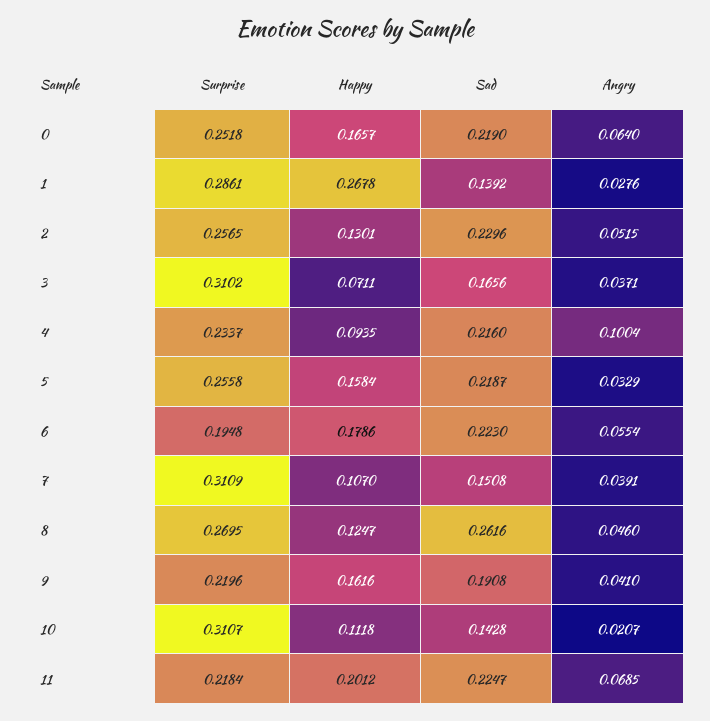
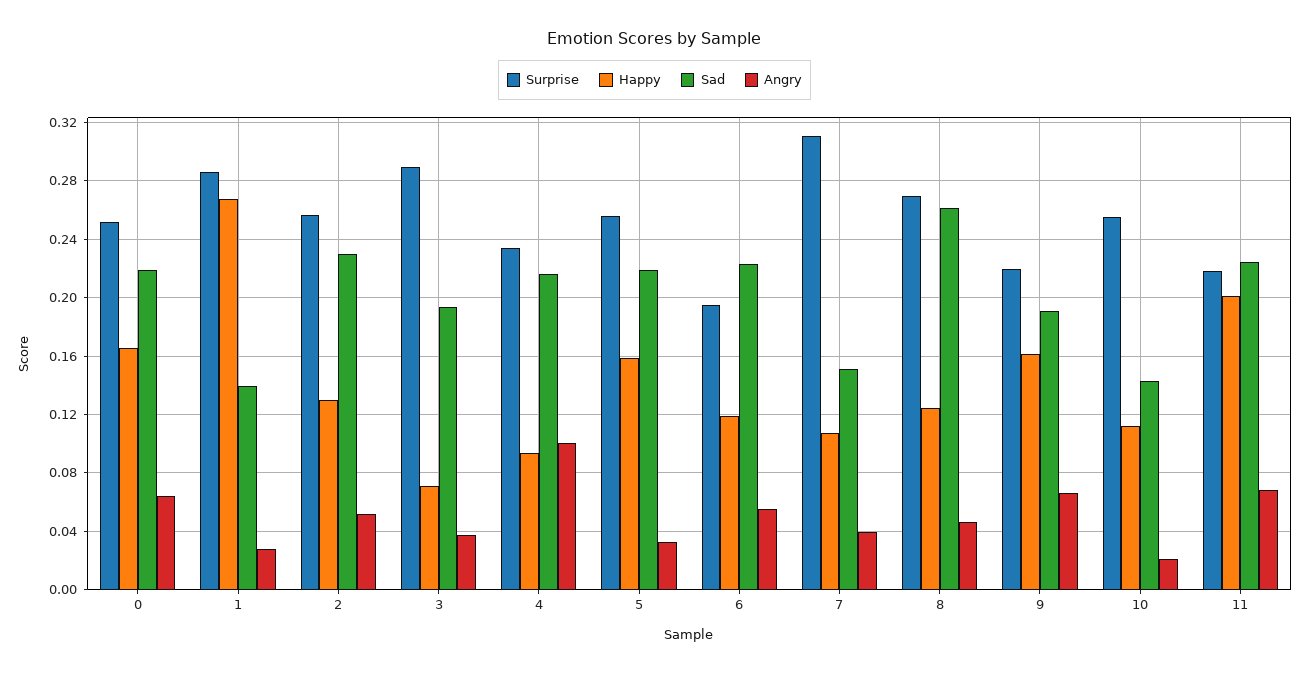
Surprise, 3: 0.3102 -> 0.29
Sad, 3: 0.1656 -> 0.195
Happy, 6: 0.1786 -> 0.12
Angry, 9: 0.041 -> 0.065
Surprise, 10: 0.3107 -> 0.255

